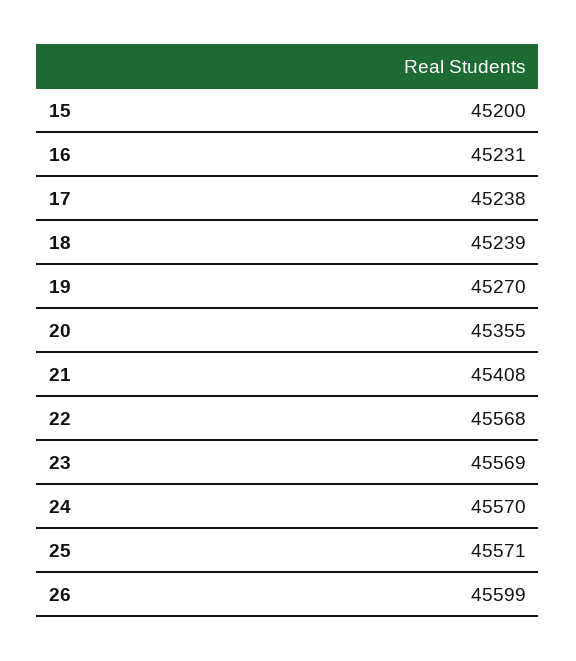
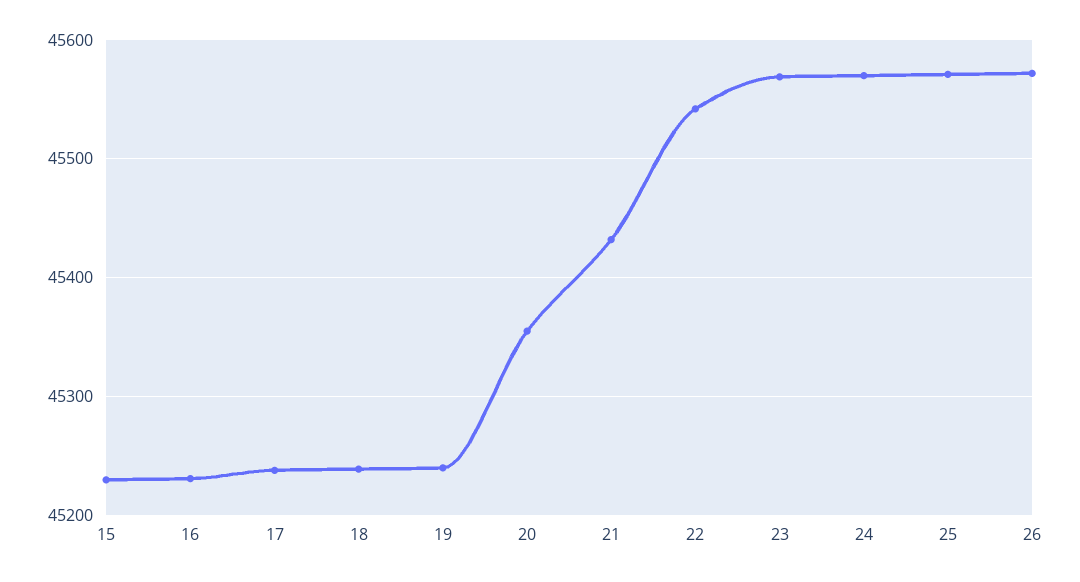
15: 45200 -> 45230
19: 45270 -> 45240
21: 45408 -> 45430
22: 45568 -> 45540
26: 45599 -> 45570

